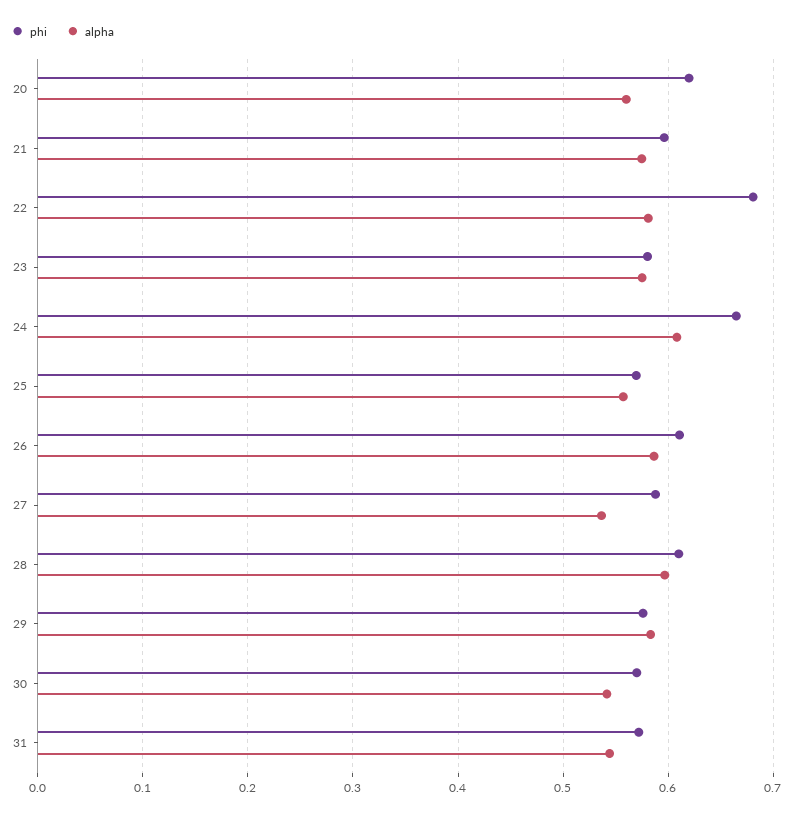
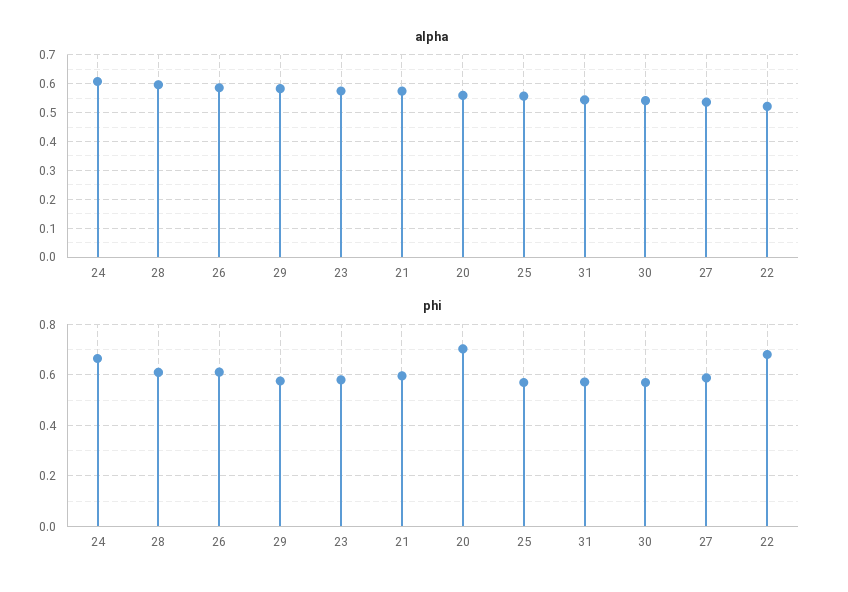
phi, 20: 0.62 -> 0.7
alpha, 22: 0.58 -> 0.525

